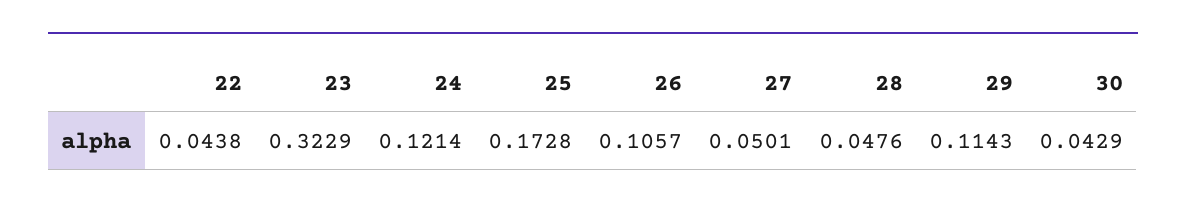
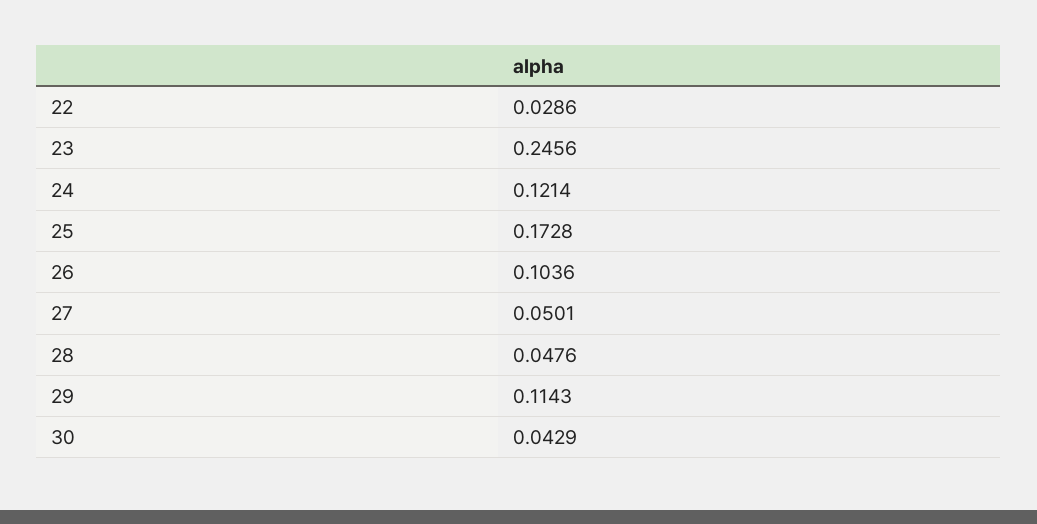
22: 0.0438 -> 0.0286
23: 0.3229 -> 0.2456
26: 0.1057 -> 0.1036

